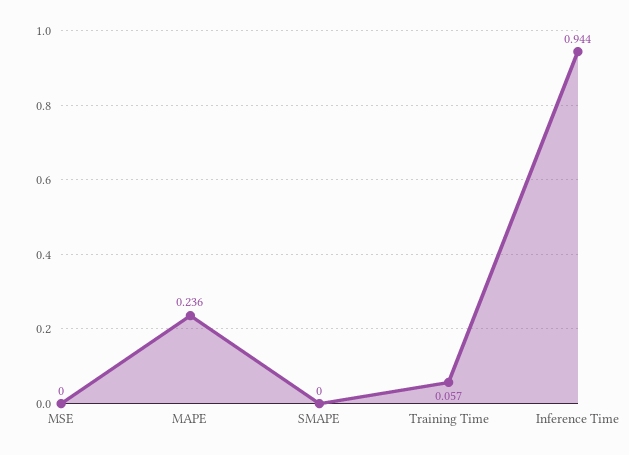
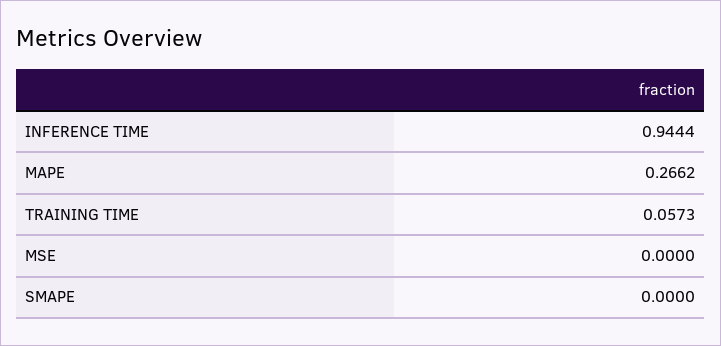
MAPE: 0.236 -> 0.2662

